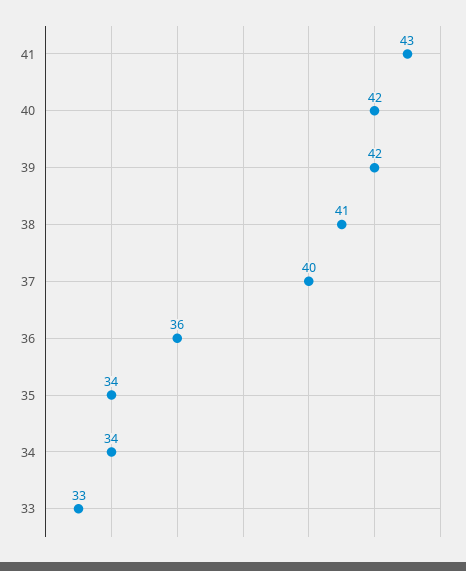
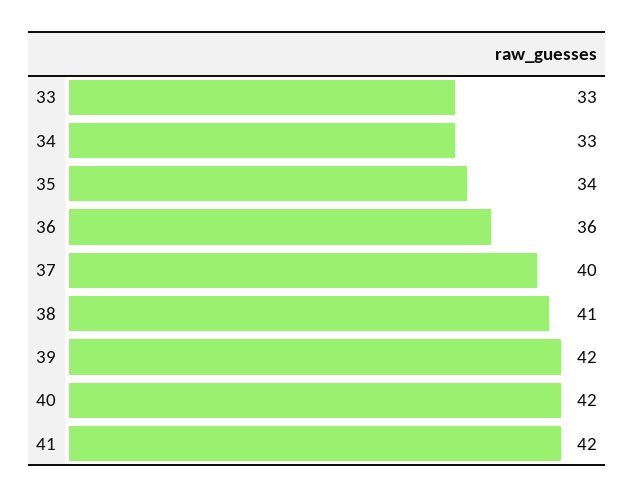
41: 43 -> 42
34: 34 -> 33

